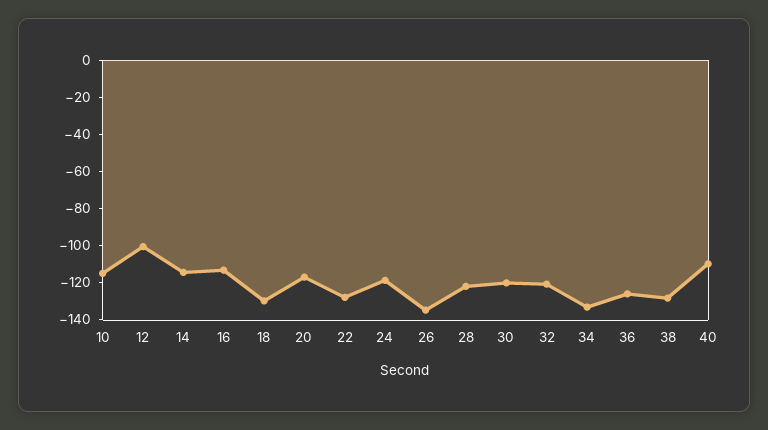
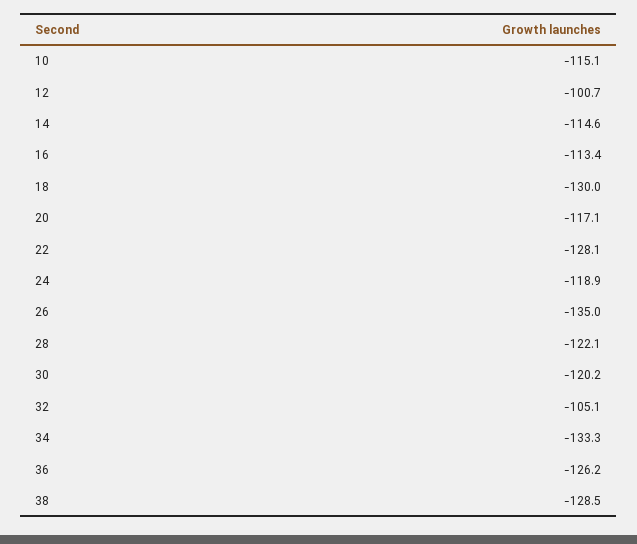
32: -120 -> -105.1
40: -110 -> none

